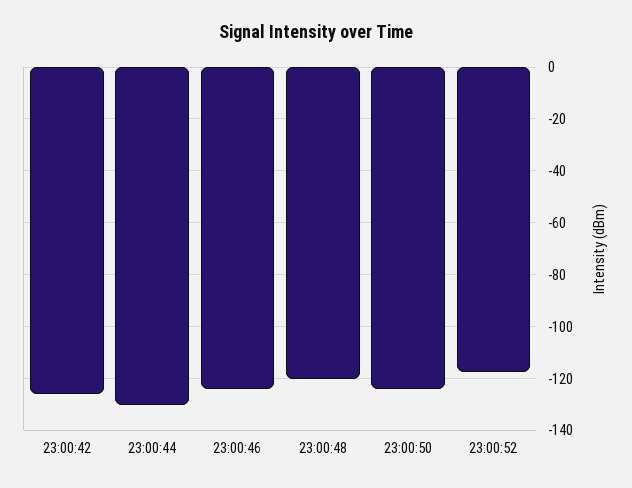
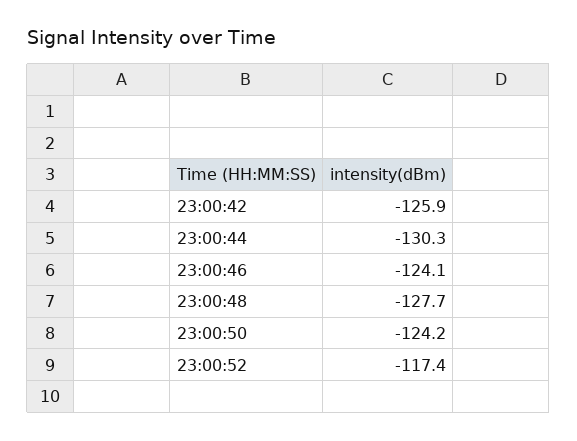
23:00:48: -120 -> -127.7

